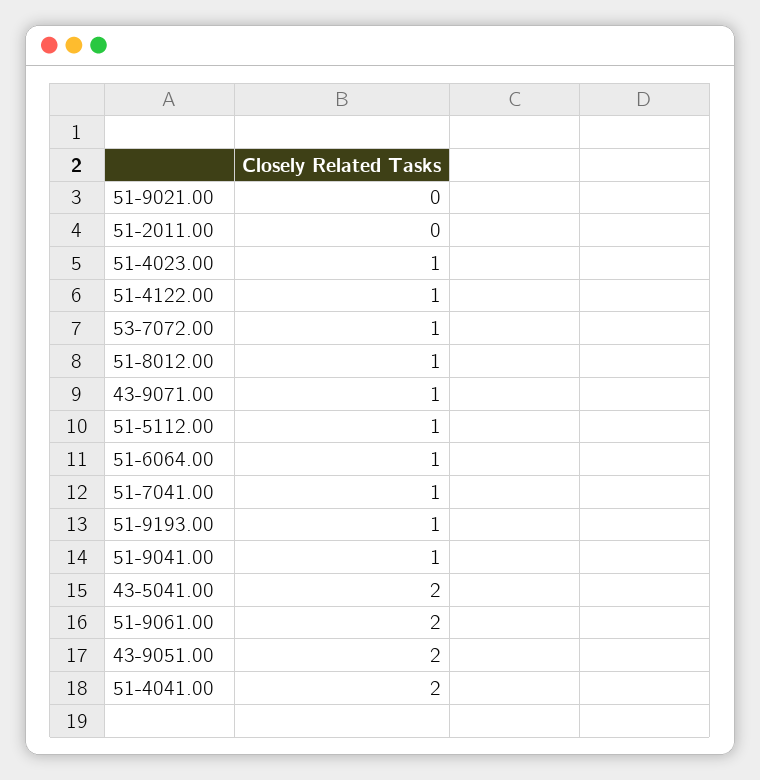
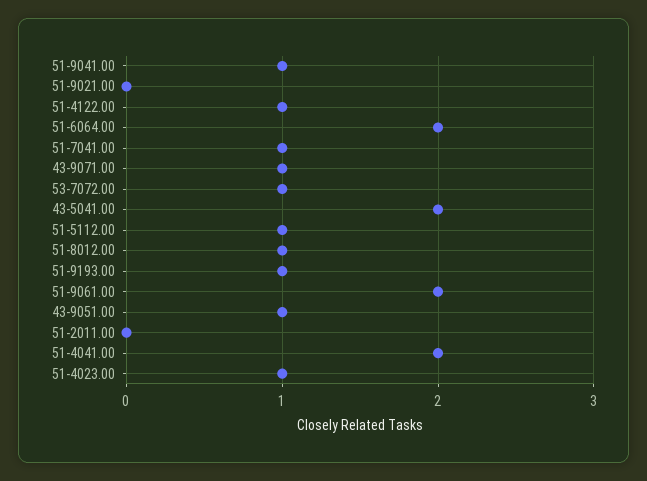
51-6064.00: 1 -> 2
43-9051.00: 2 -> 1

